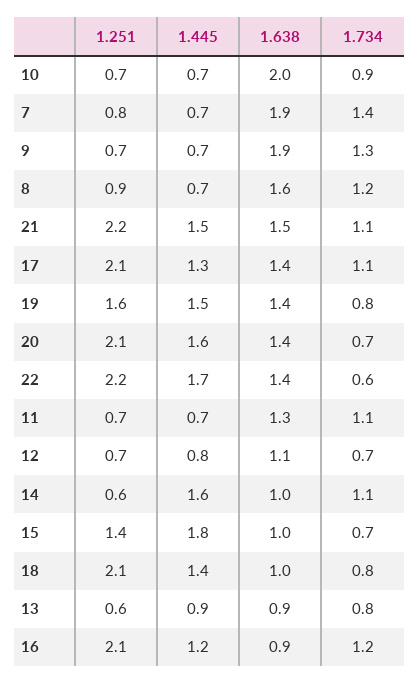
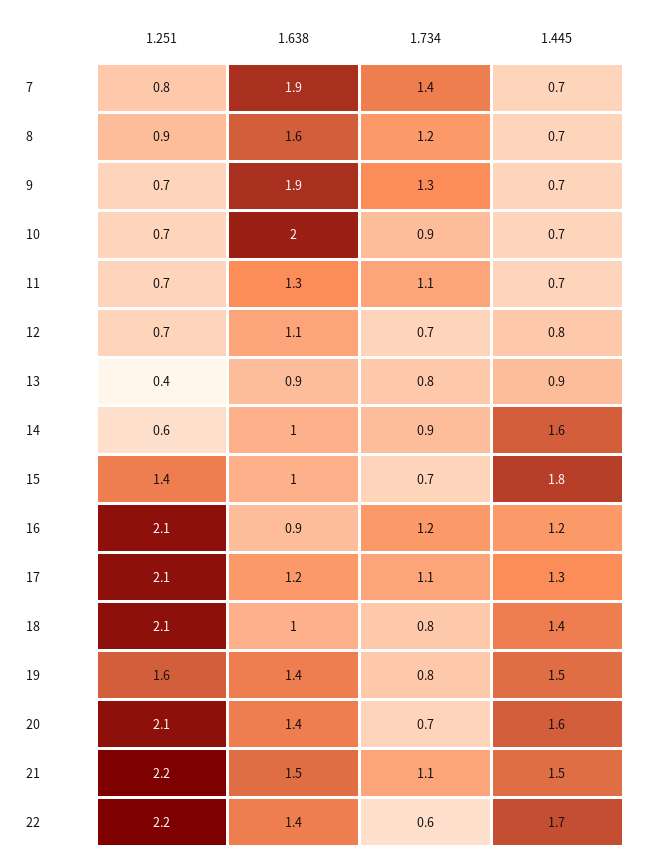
1.638, 17: 1.4 -> 1.2
1.734, 14: 1.1 -> 0.9
1.251, 13: 0.6 -> 0.4

